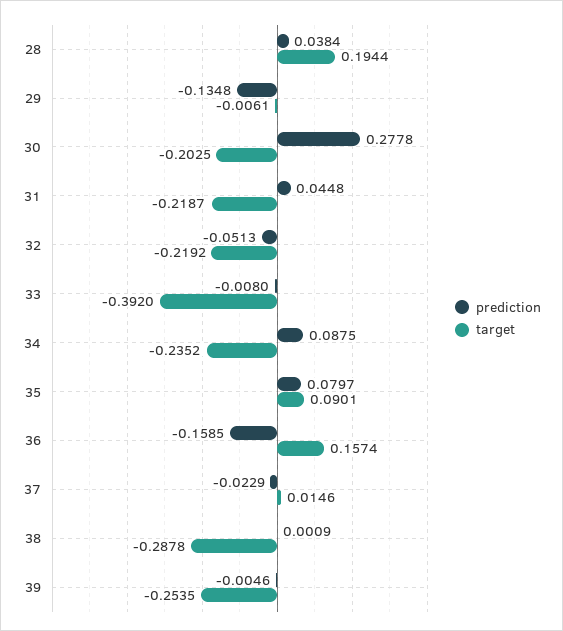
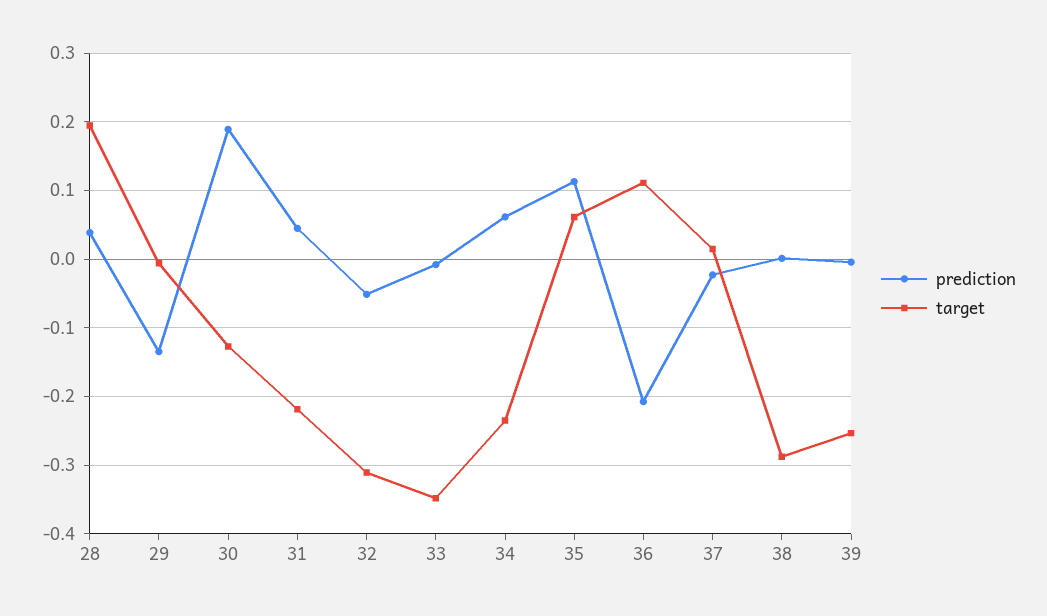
prediction, 30: 0.2778 -> 0.19
target, 30: -0.2025 -> -0.13
target, 32: -0.2192 -> -0.31
target, 33: -0.392 -> -0.35
prediction, 34: 0.0875 -> 0.06
prediction, 35: 0.0797 -> 0.11
target, 35: 0.0901 -> 0.06
prediction, 36: -0.1585 -> -0.21
target, 36: 0.1574 -> 0.11

